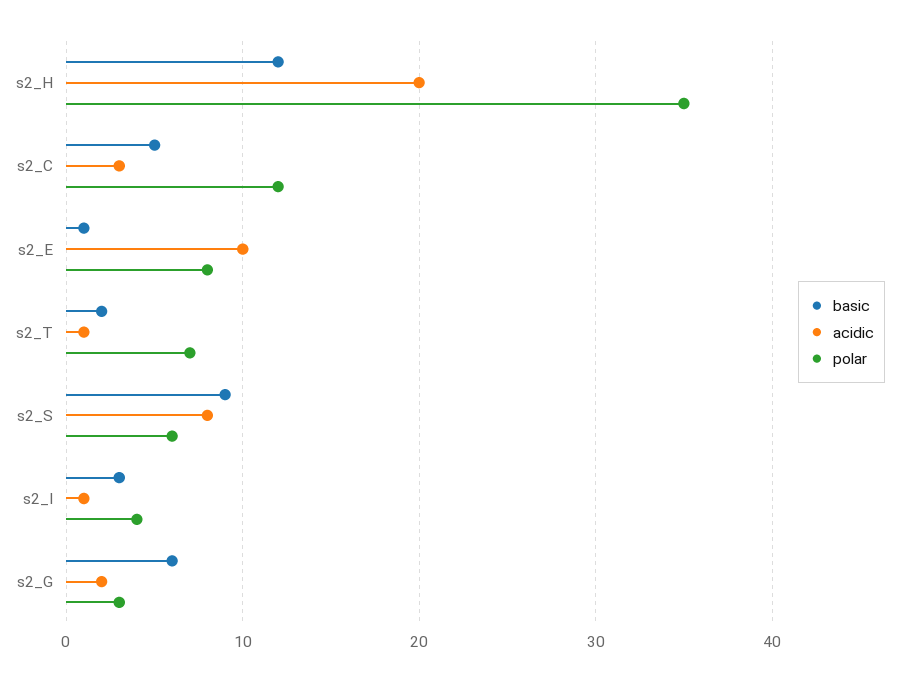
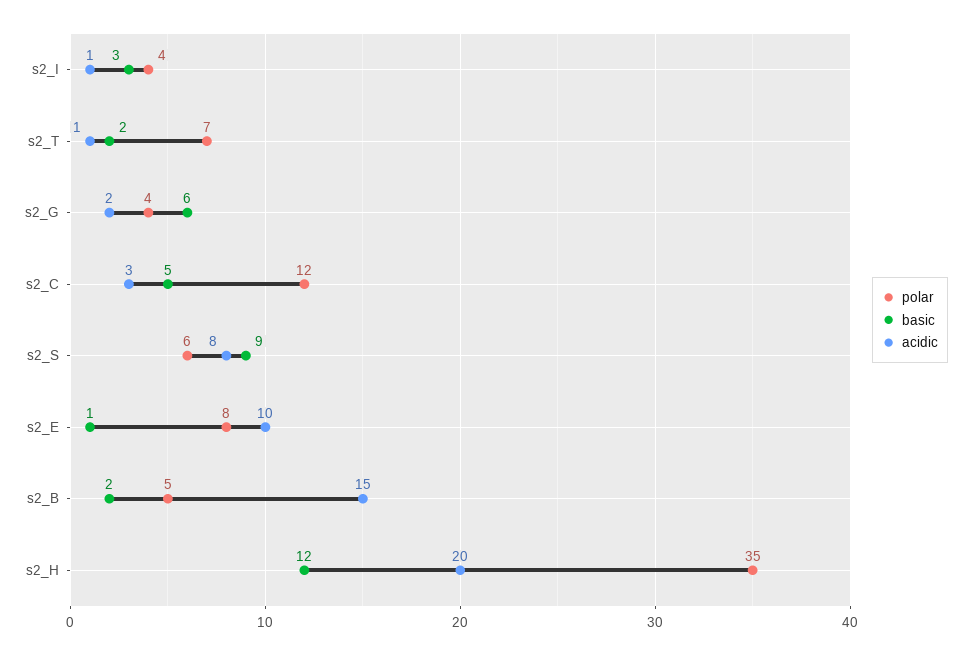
polar, s2_G: 3 -> 4
polar, s2_B: none -> 5
basic, s2_B: none -> 2
acidic, s2_B: none -> 15

